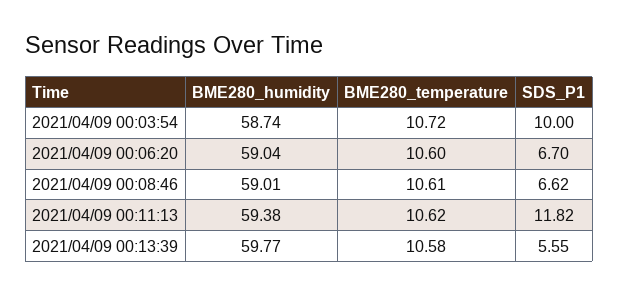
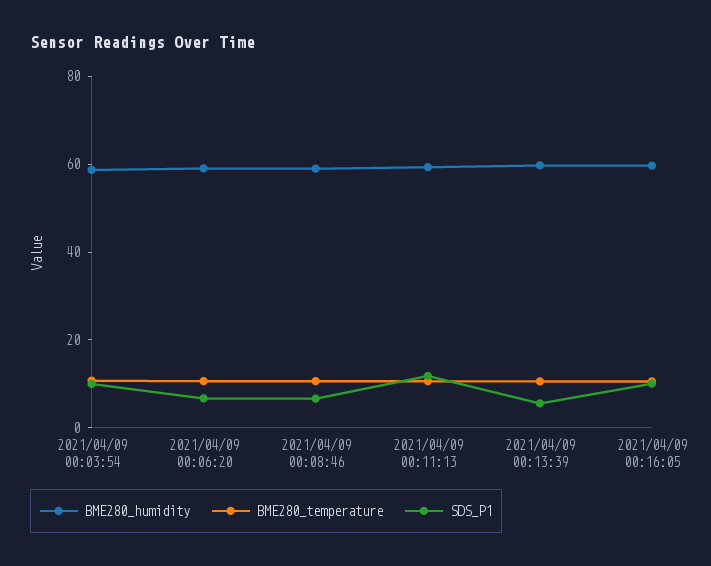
BME280_humidity, 2021/04/09 00:16:05: none -> 60
BME280_temperature, 2021/04/09 00:16:05: none -> 10
SDS_P1, 2021/04/09 00:16:05: none -> 10

